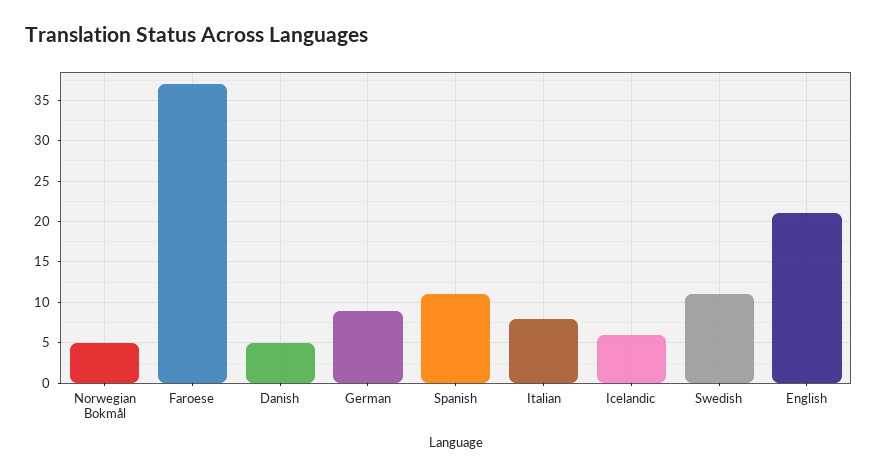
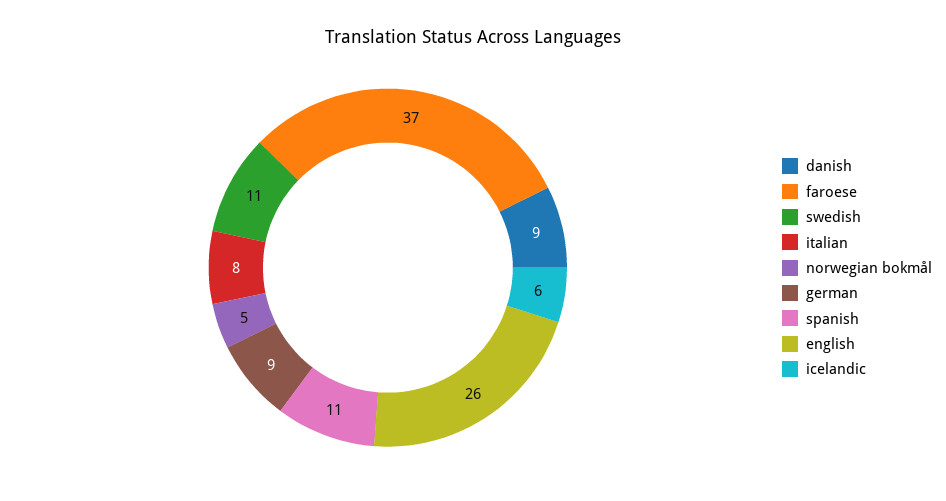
Danish: 5 -> 9
English: 21 -> 26

